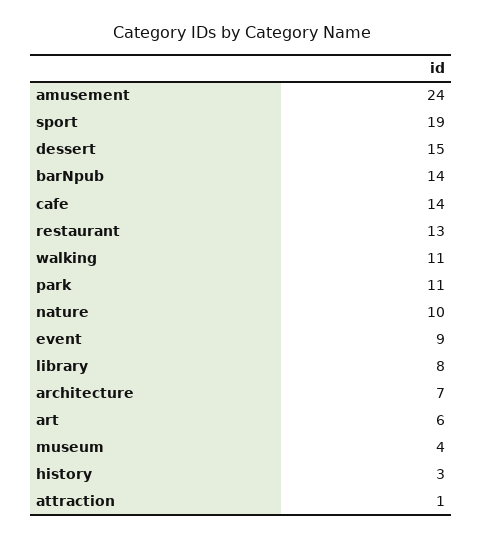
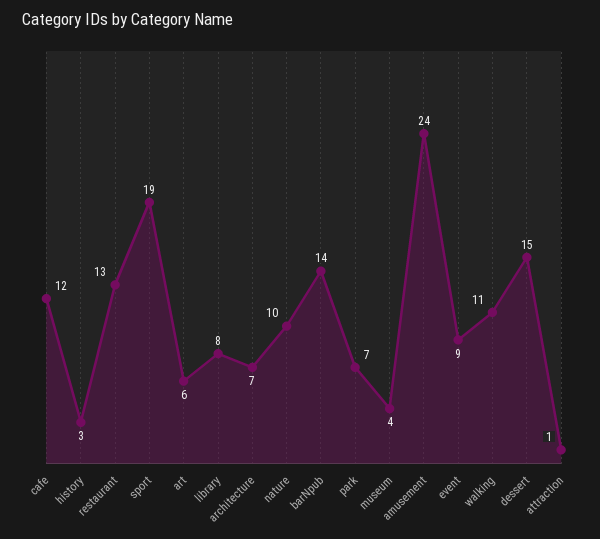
cafe: 14 -> 12
park: 11 -> 7

